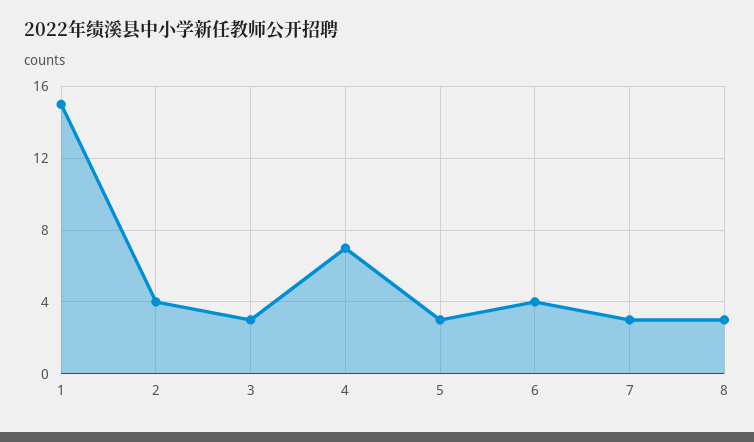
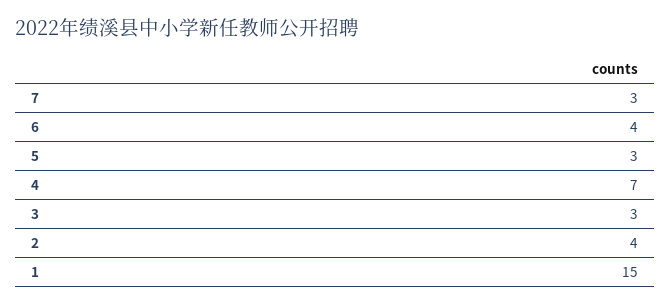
8: 3 -> none

